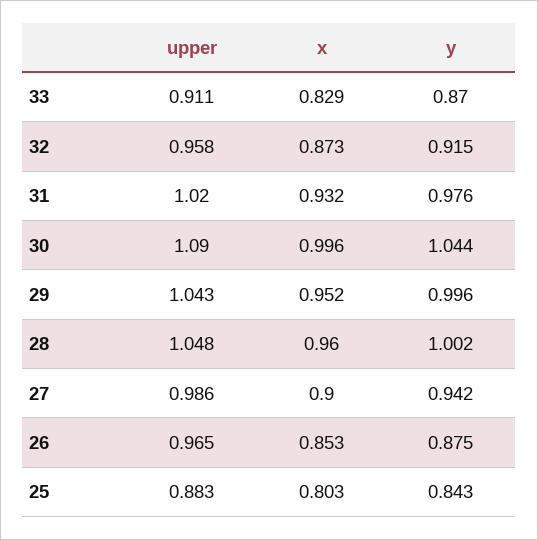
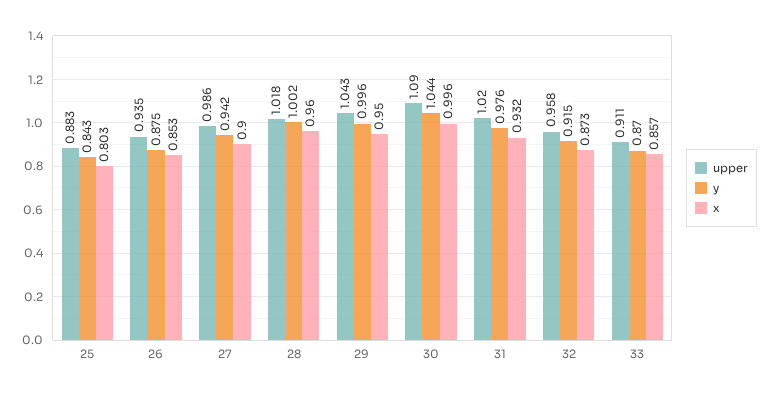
x, 33: 0.829 -> 0.857
x, 29: 0.952 -> 0.95
upper, 28: 1.048 -> 1.018
upper, 26: 0.965 -> 0.935

